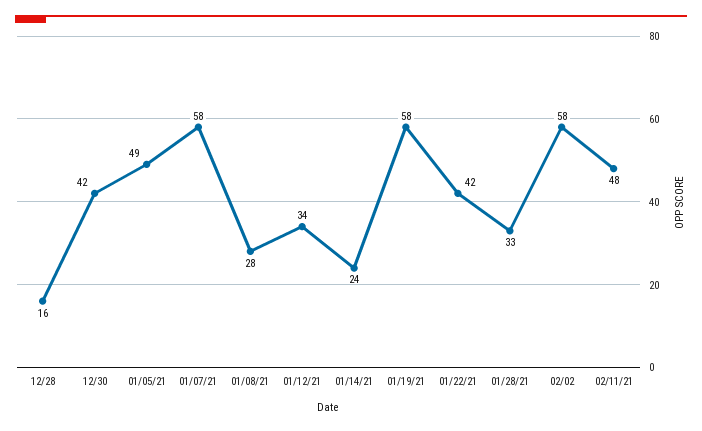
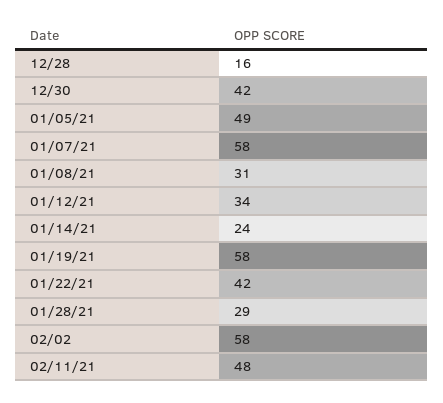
01/08/21: 28 -> 31
01/28/21: 33 -> 29

